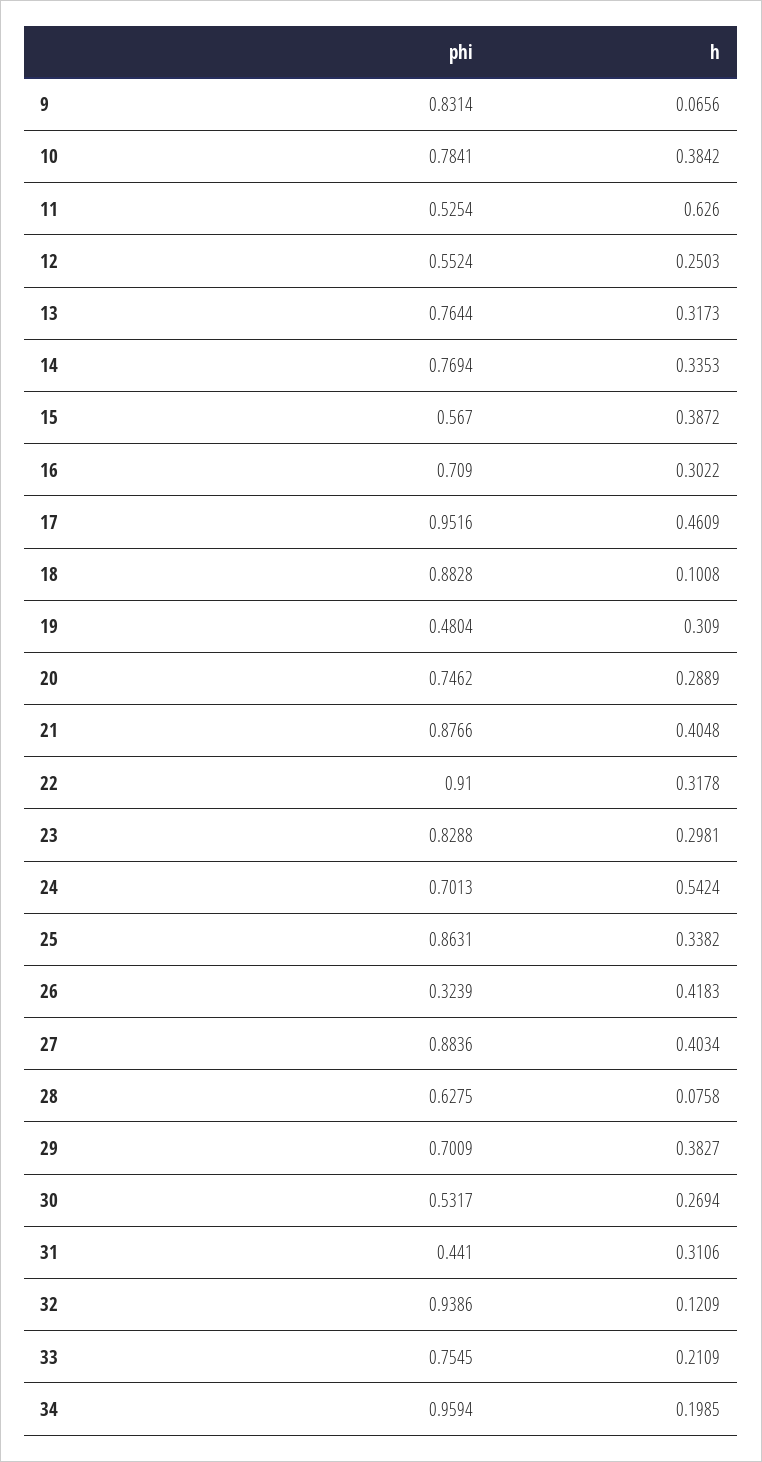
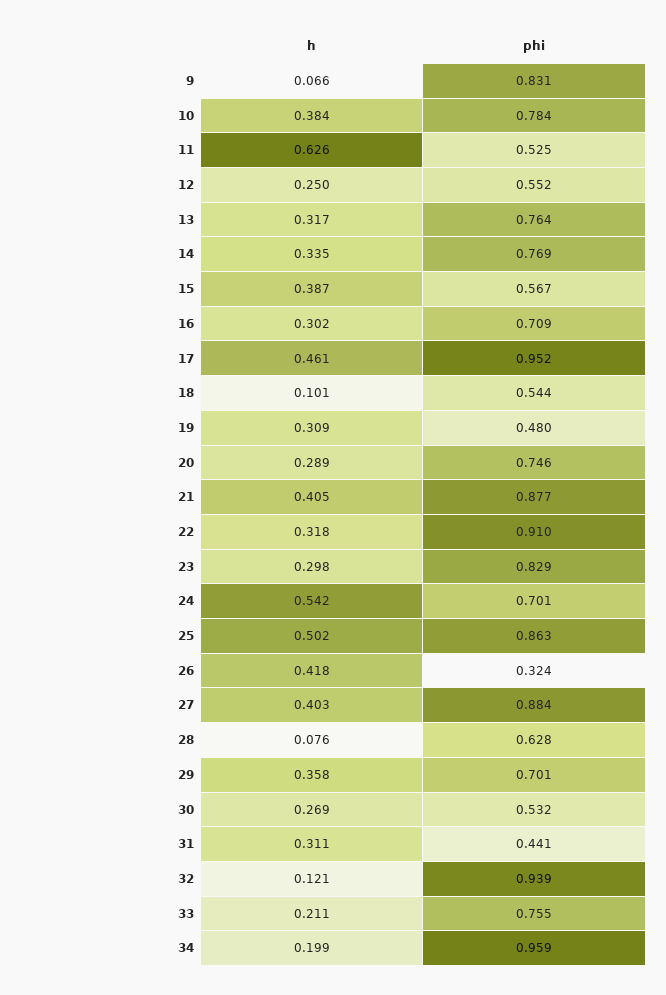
phi, 18: 0.8828 -> 0.544
h, 25: 0.3382 -> 0.502
h, 29: 0.3827 -> 0.358

